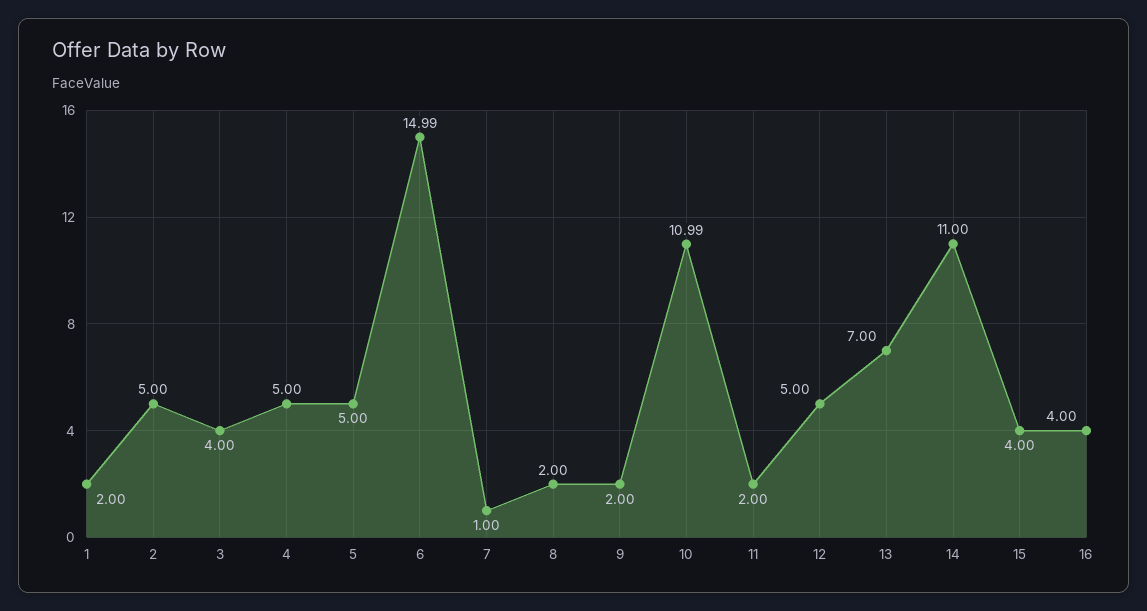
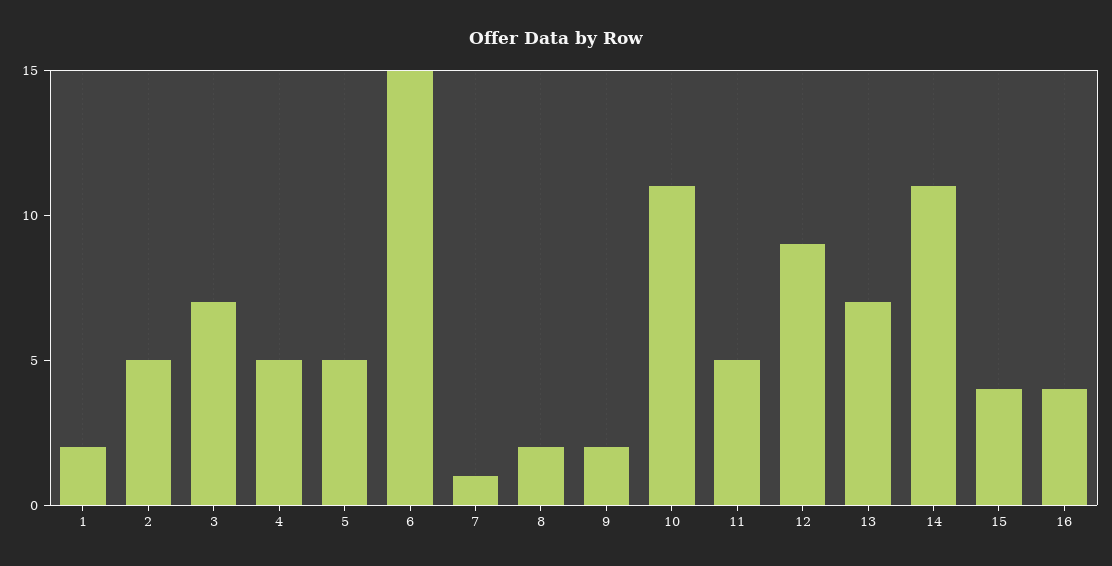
3: 4 -> 7
11: 2 -> 5
12: 5 -> 9

